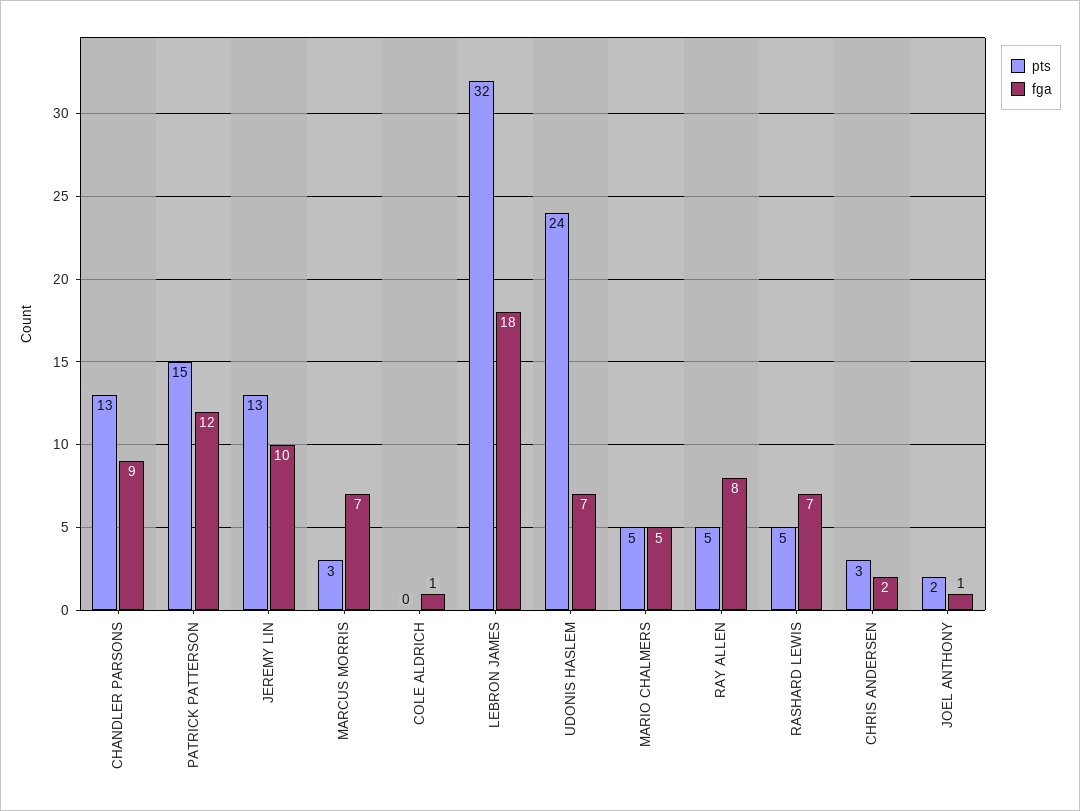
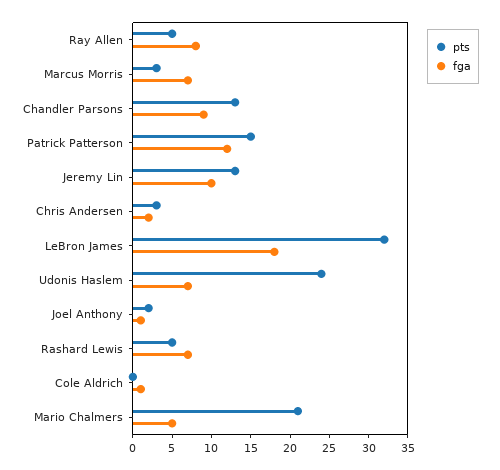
pts, MARIO CHALMERS: 5 -> 20

